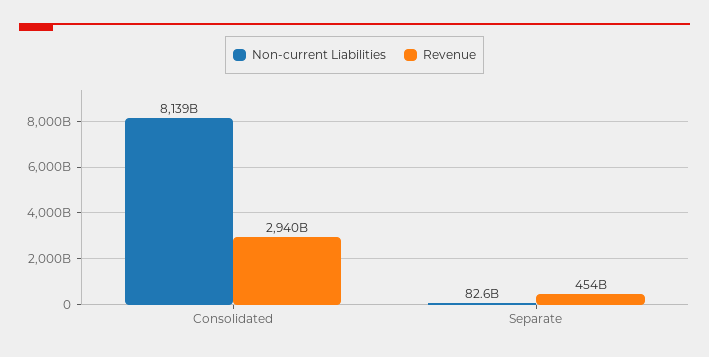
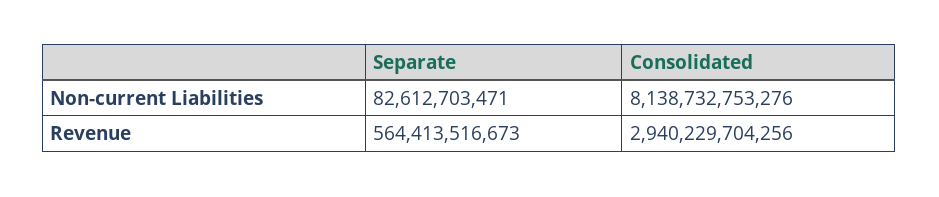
Revenue, Separate: 454000000000 -> 564413516673

